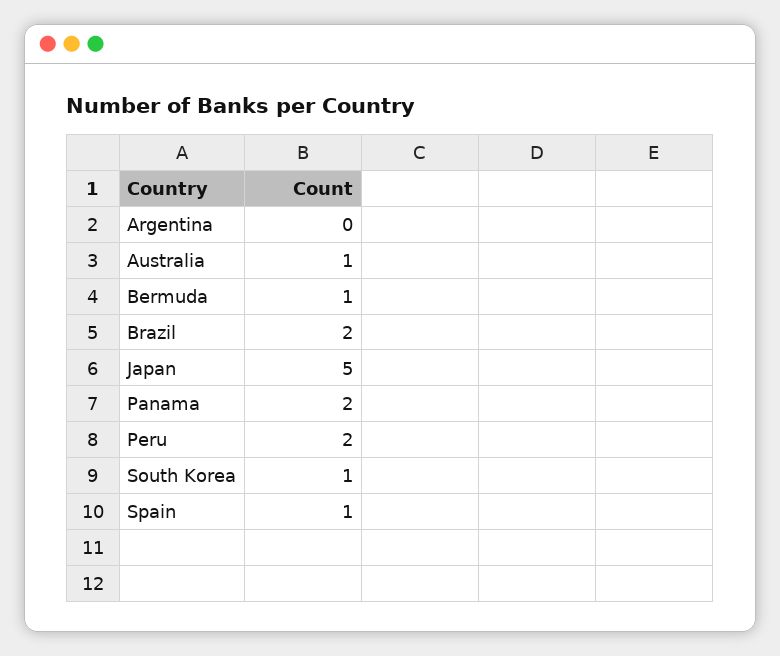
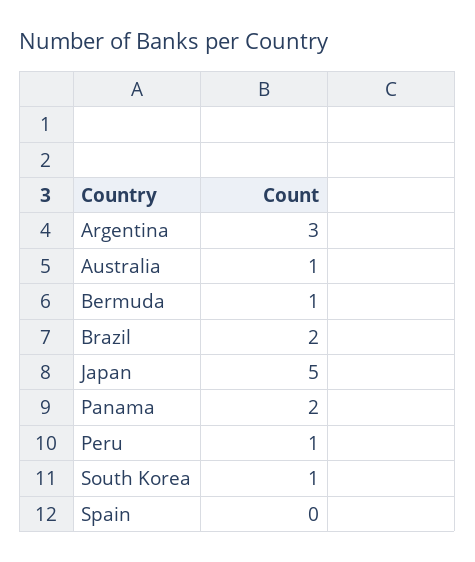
Argentina: 0 -> 3
Peru: 2 -> 1
Spain: 1 -> 0

